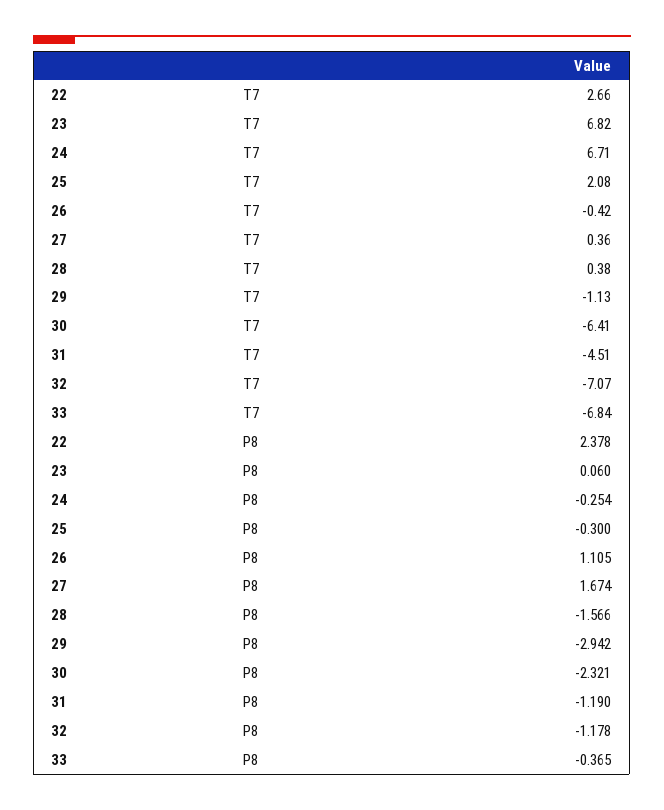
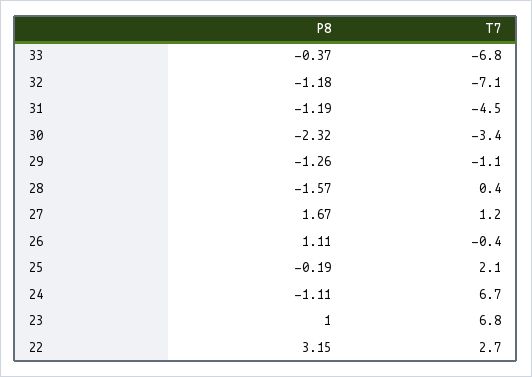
27, T7: 0.36 -> 1.2
30, T7: -6.41 -> -3.4
22, P8: 2.378 -> 3.15
23, P8: 0.06 -> 1
24, P8: -0.254 -> -1.11
25, P8: -0.3 -> -0.19
29, P8: -2.942 -> -1.26

